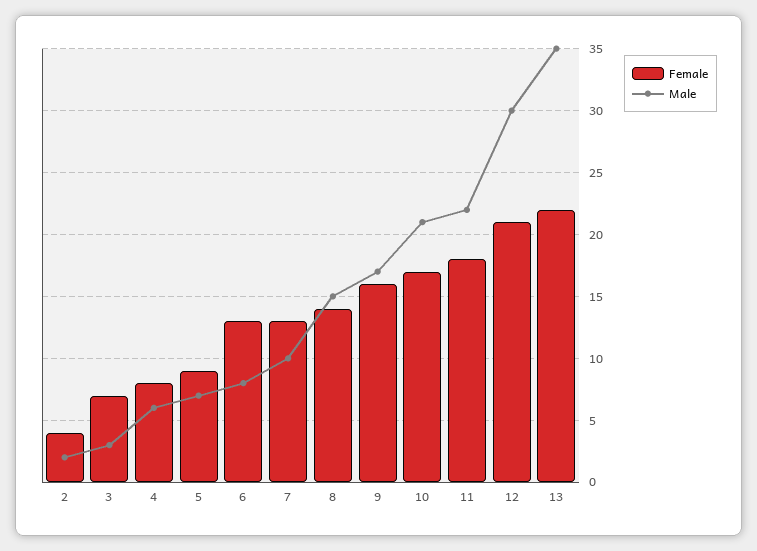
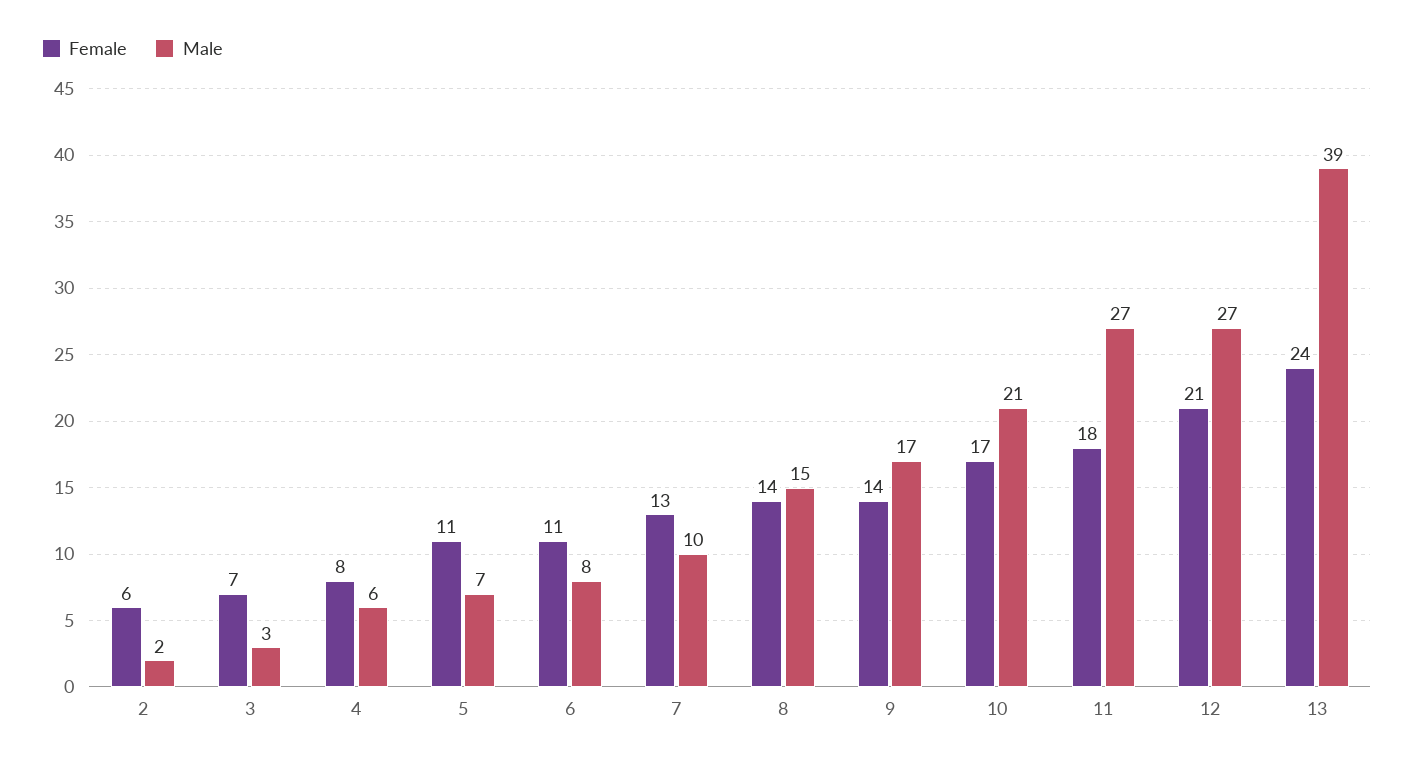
Female, 2: 4 -> 6
Female, 5: 9 -> 11
Female, 6: 13 -> 11
Female, 9: 16 -> 14
Male, 11: 22 -> 27
Male, 12: 30 -> 27
Female, 13: 22 -> 24
Male, 13: 35 -> 39

